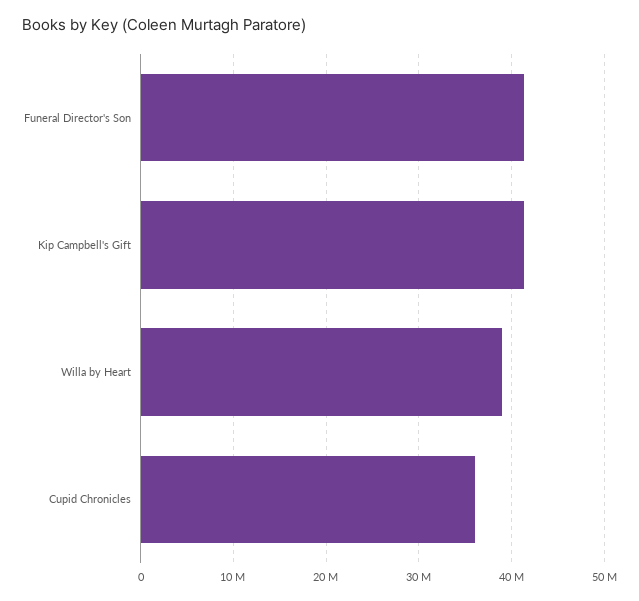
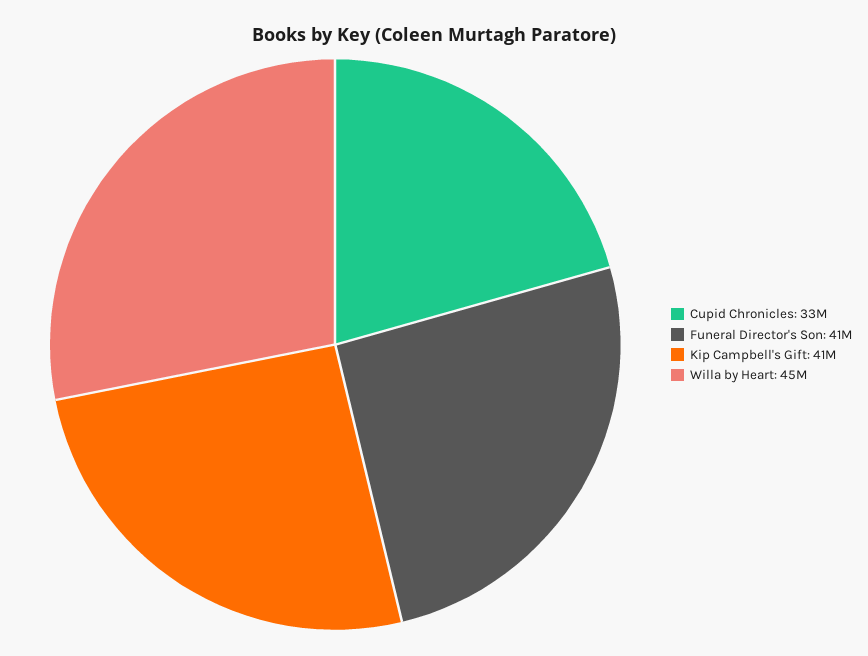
Willa by Heart: 39000000 -> 45000000
Cupid Chronicles: 36000000 -> 33000000

